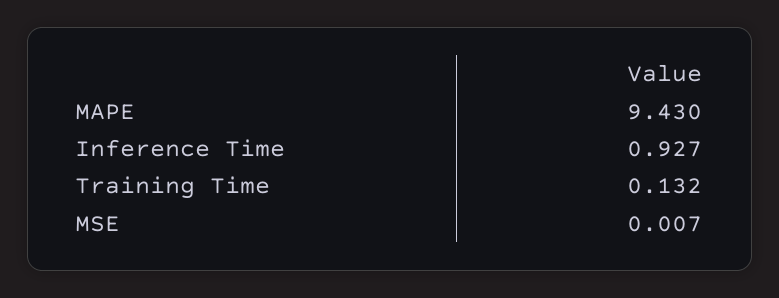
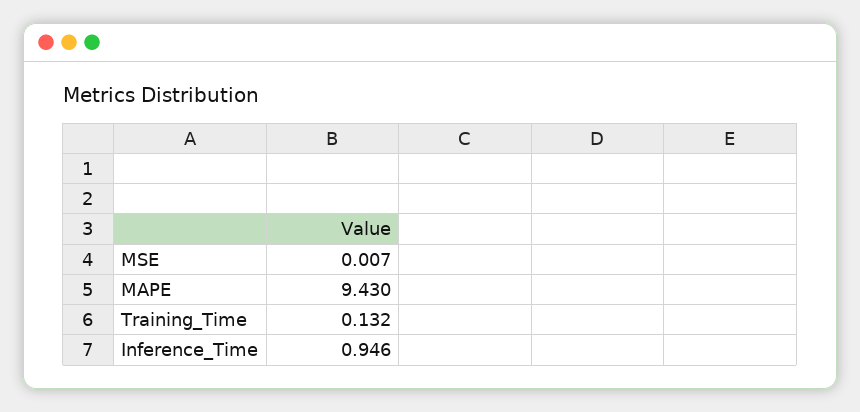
Inference Time: 0.927 -> 0.946

